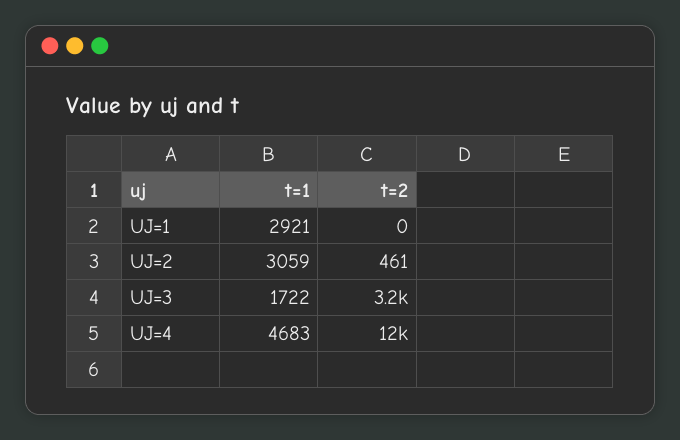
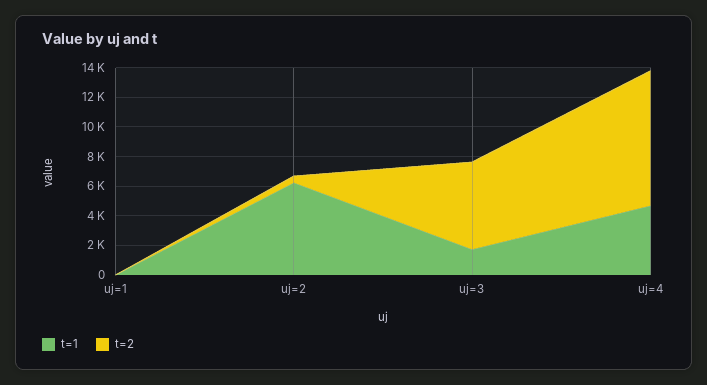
t=1, UJ=1: 2921 -> 0
t=1, UJ=2: 3059 -> 6000
t=2, UJ=3: 3200 -> 6000
t=2, UJ=4: 12000 -> 9000

